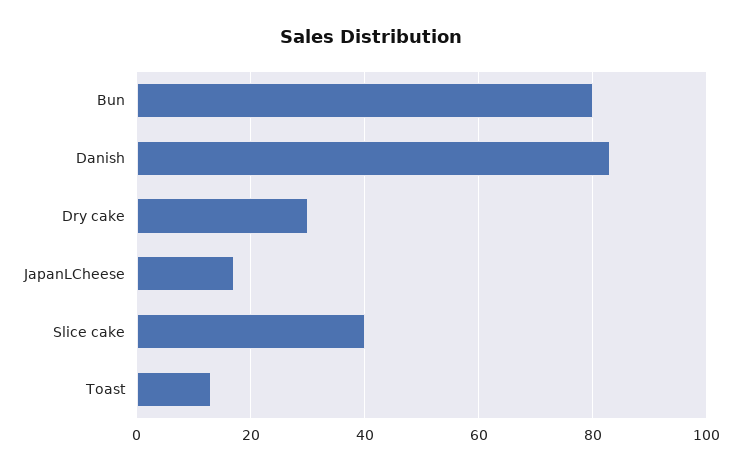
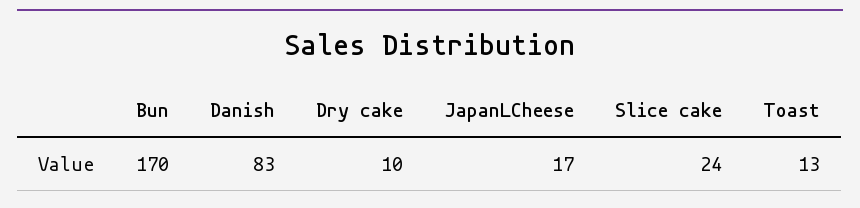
Bun: 80 -> 170
Dry cake: 30 -> 10
Slice cake: 40 -> 24

